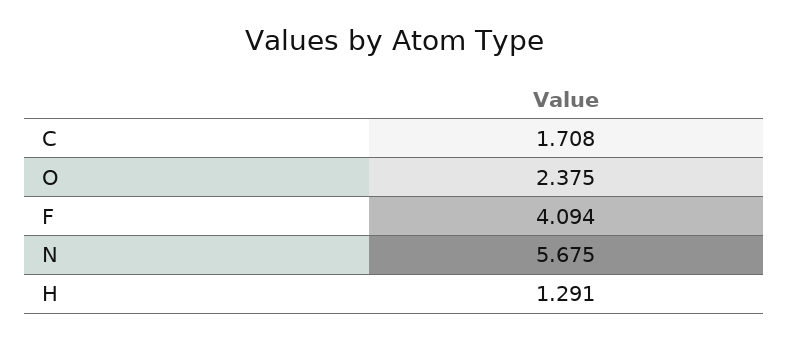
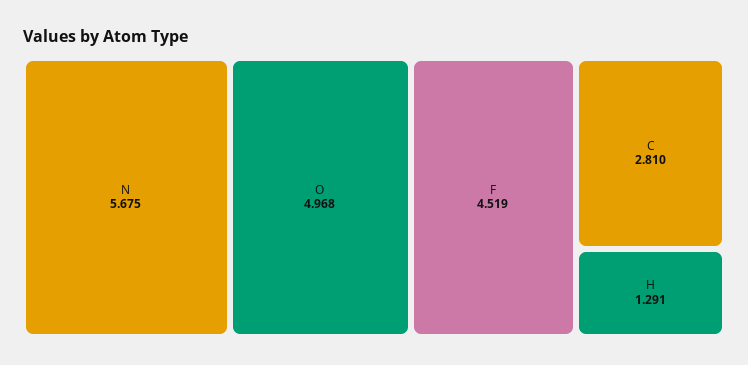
C: 1.708 -> 2.81
O: 2.375 -> 4.968
F: 4.094 -> 4.519

